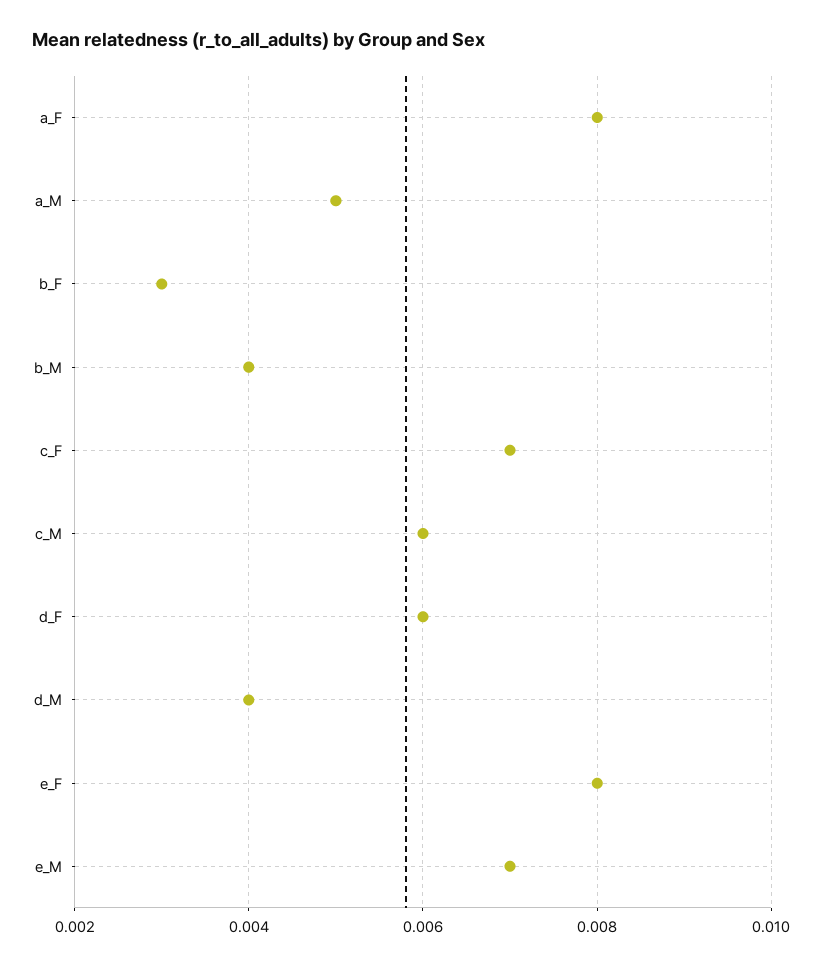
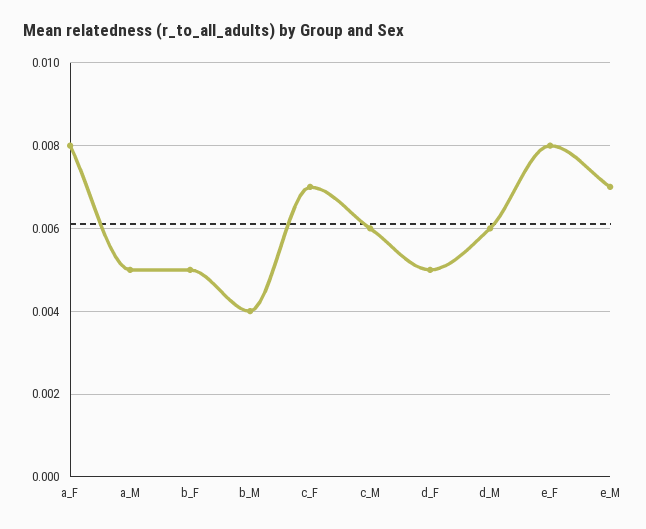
b_F: 0.003 -> 0.005
d_F: 0.006 -> 0.005
d_M: 0.004 -> 0.006

